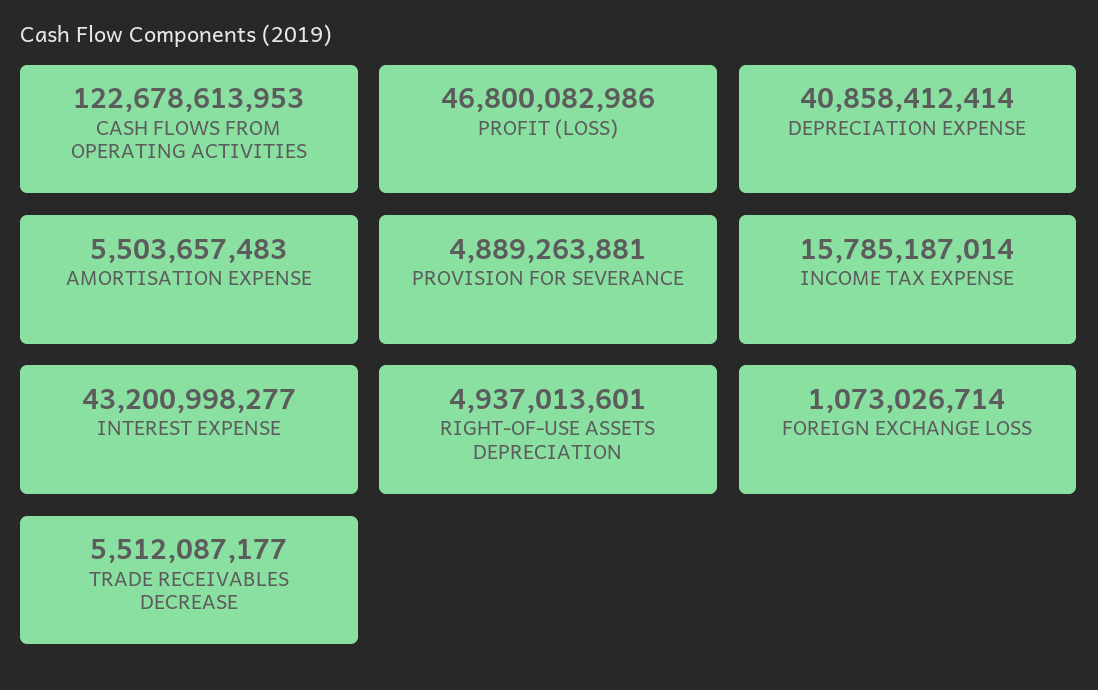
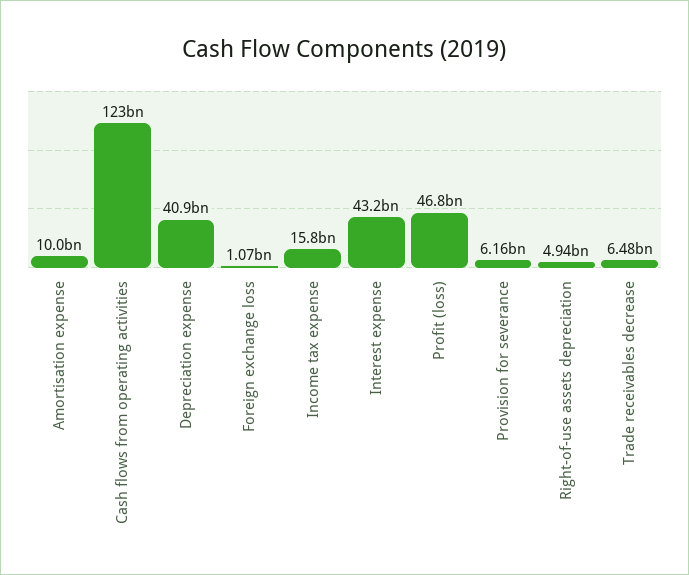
AMORTISATION EXPENSE: 5503657483 -> 10000000000
PROVISION FOR SEVERANCE: 4889263881 -> 6160000000
TRADE RECEIVABLES DECREASE: 5512087177 -> 6480000000

